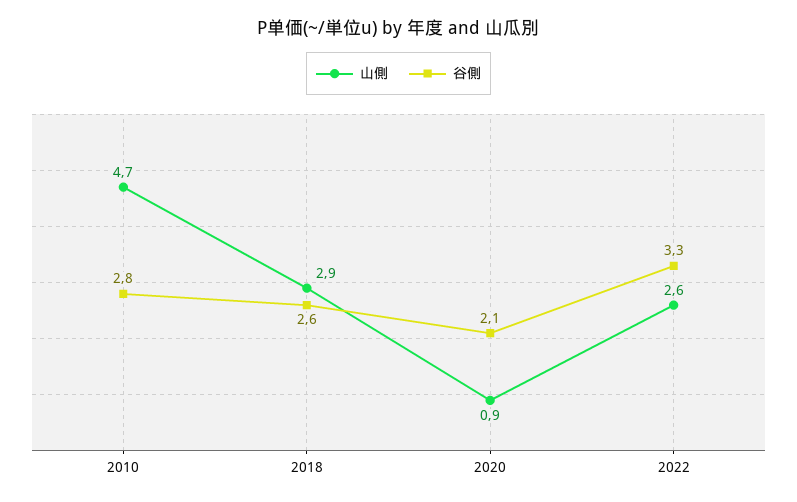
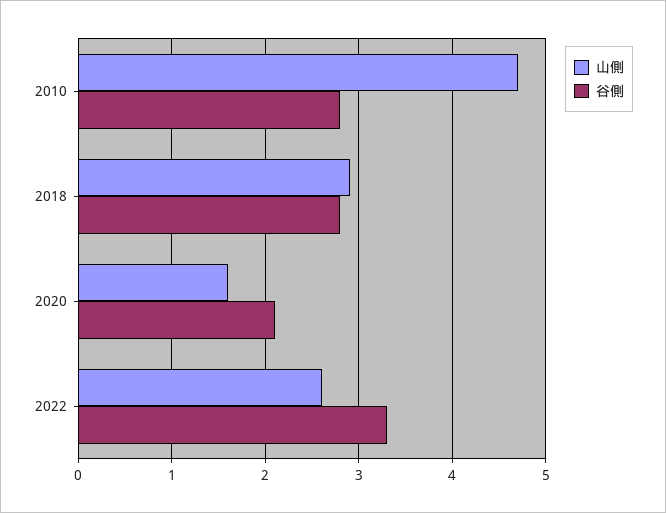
谷側, 2018: 2.6 -> 2.8
山側, 2020: 0.9 -> 1.6

